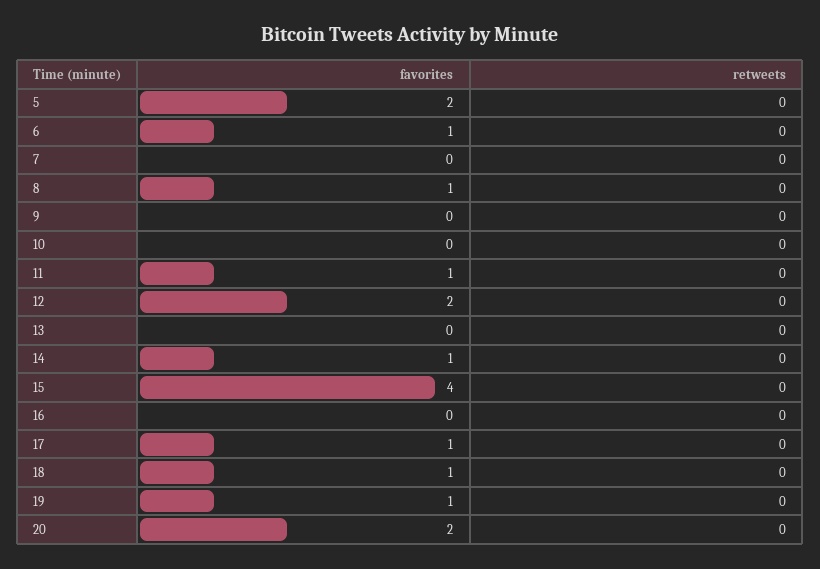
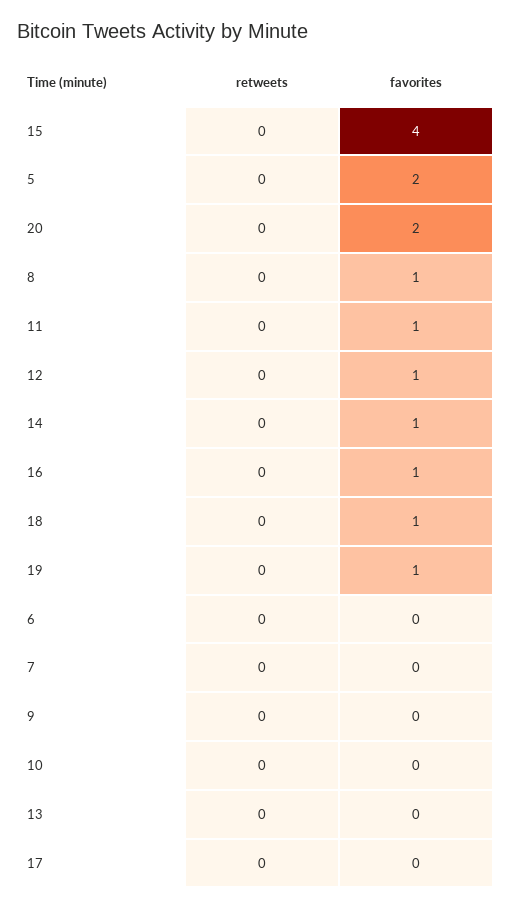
favorites, 6: 1 -> 0
favorites, 12: 2 -> 1
favorites, 16: 0 -> 1
favorites, 17: 1 -> 0

